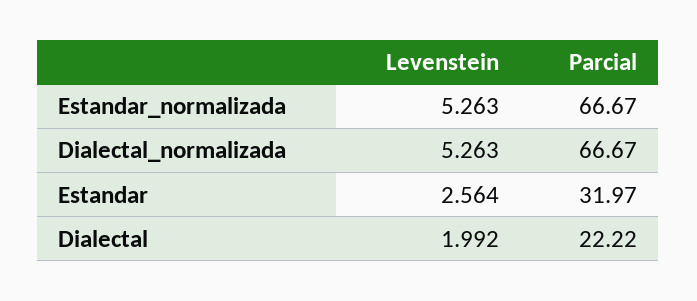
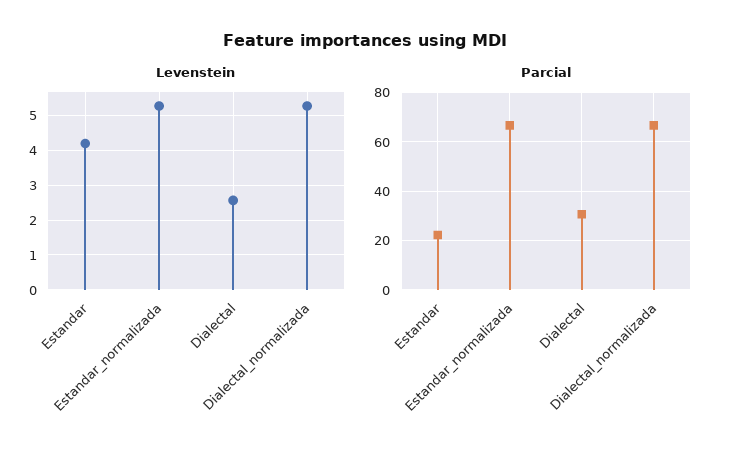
Levenstein, Estandar: 2.564 -> 4.2
Parcial, Estandar: 31.97 -> 22.5
Levenstein, Dialectal: 1.992 -> 2.6
Parcial, Dialectal: 22.22 -> 30

